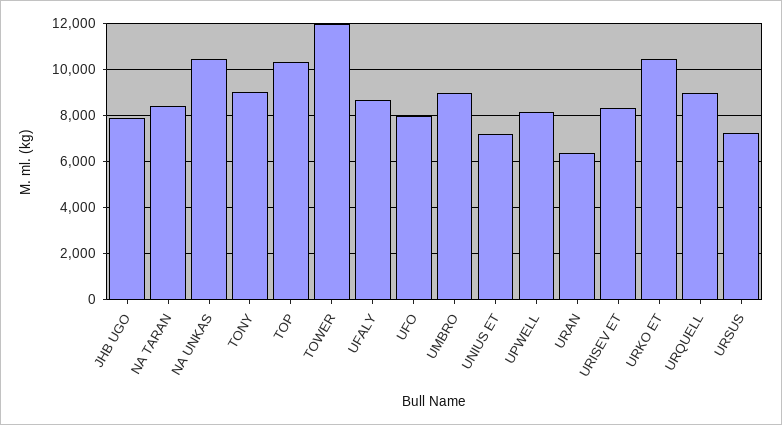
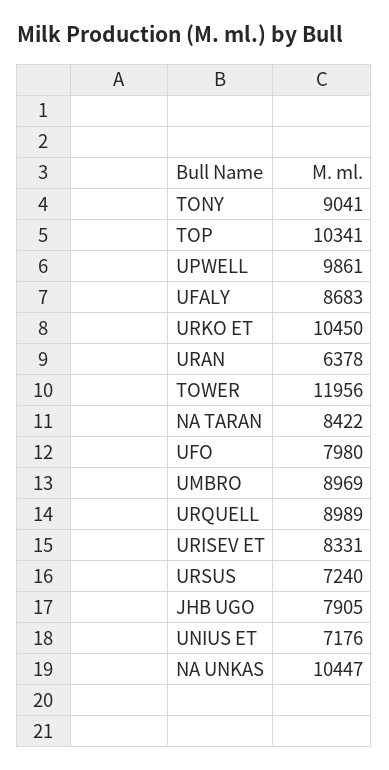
UPWELL: 8000 -> 9861

